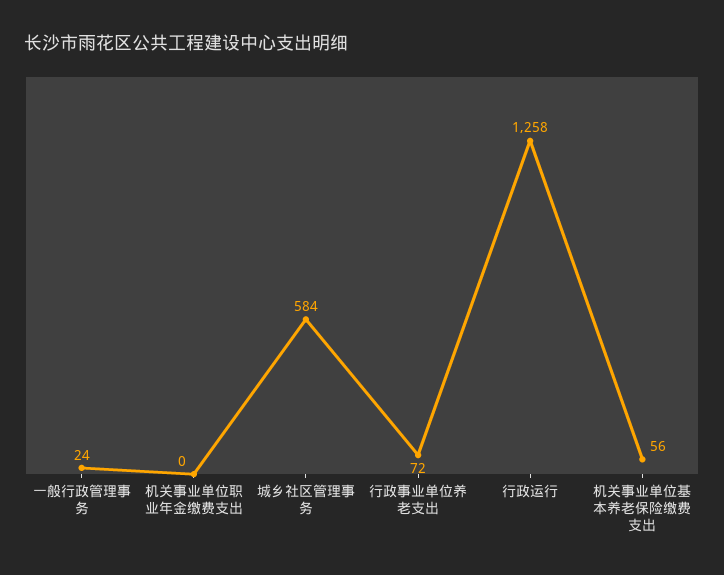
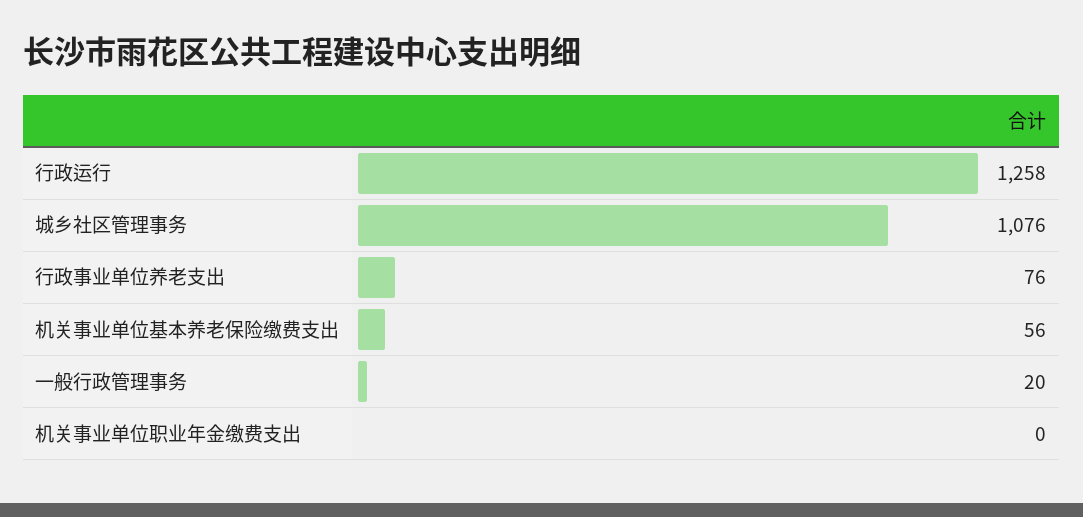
一般行政管理事务: 24 -> 20
城乡社区管理事务: 584 -> 1076
行政事业单位养老支出: 72 -> 76

